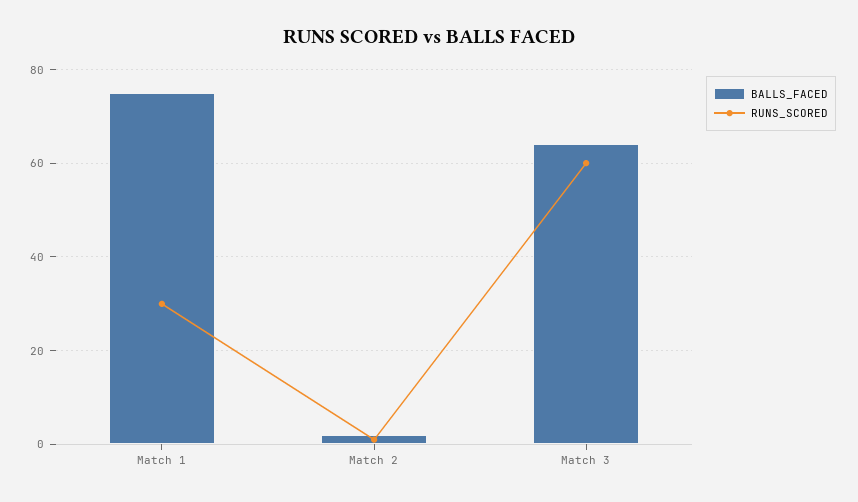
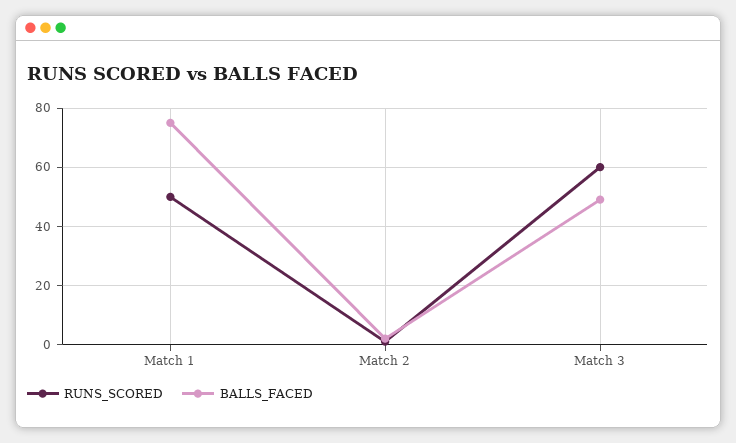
RUNS_SCORED, Match 1: 30 -> 50
BALLS_FACED, Match 3: 65 -> 50

